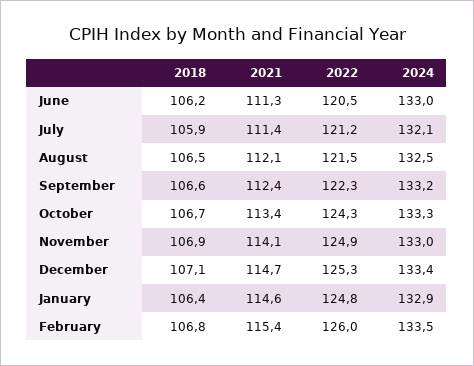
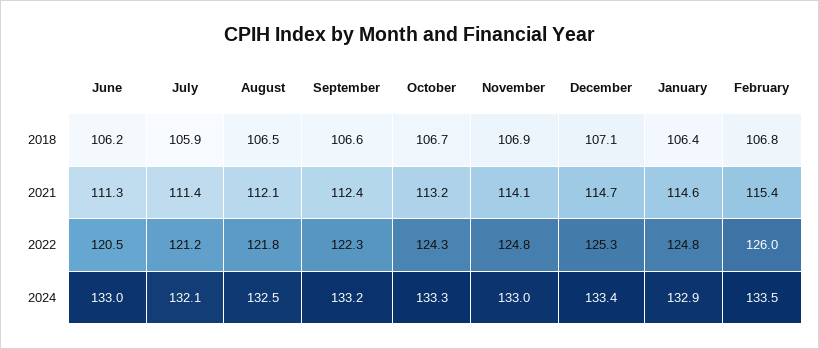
2022, August: 121.5 -> 121.8
2021, October: 113.4 -> 113.2
2022, November: 124.9 -> 124.8

